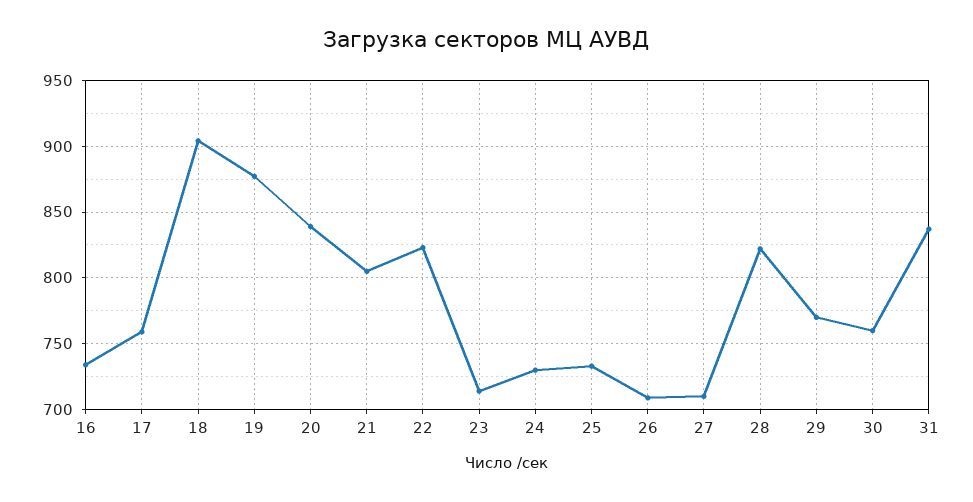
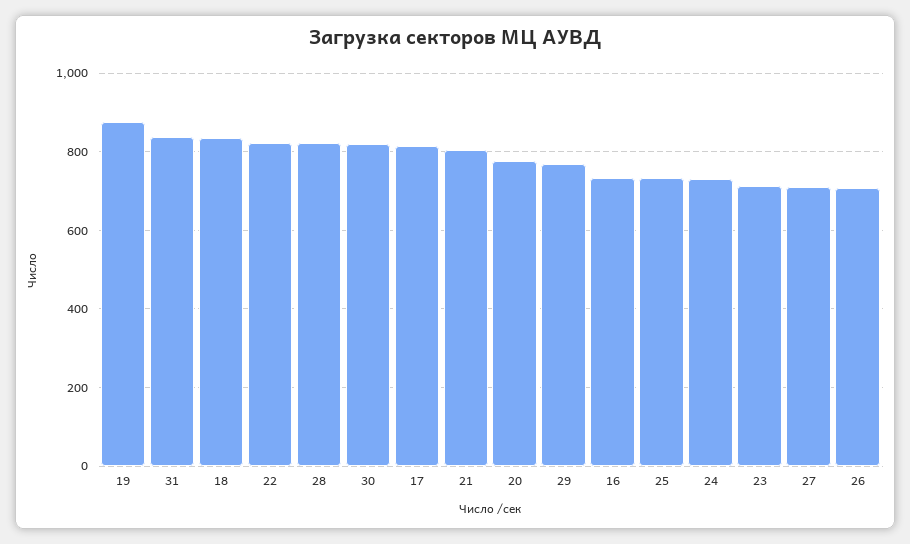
17: 760 -> 820
18: 905 -> 840
20: 840 -> 780
30: 760 -> 820

